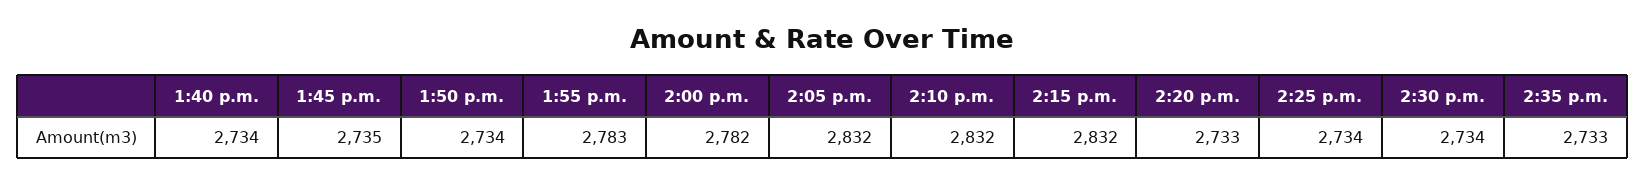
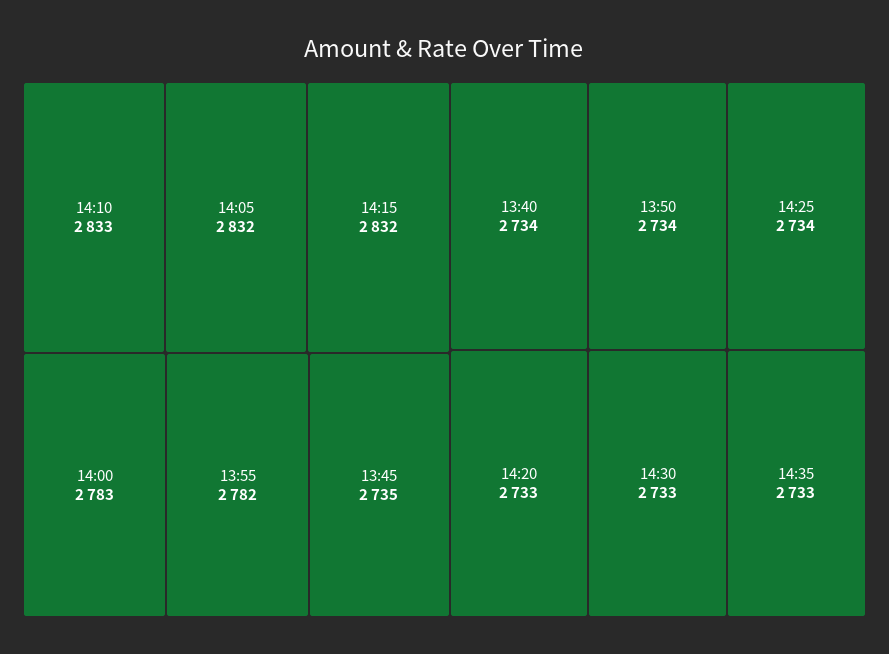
1:55 p.m.: 2783 -> 2782
2:00 p.m.: 2782 -> 2783
2:10 p.m.: 2832 -> 2833
2:30 p.m.: 2734 -> 2733

